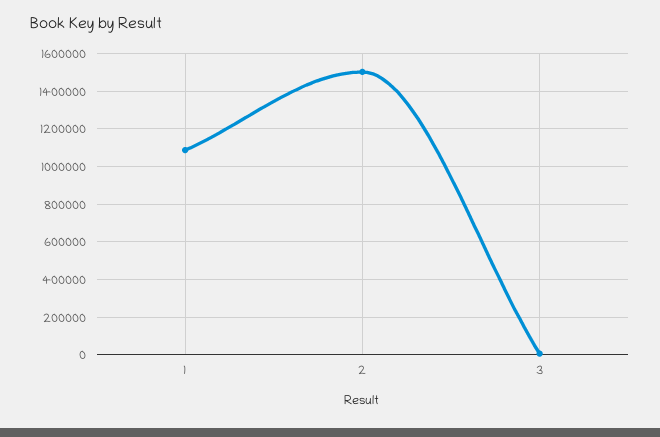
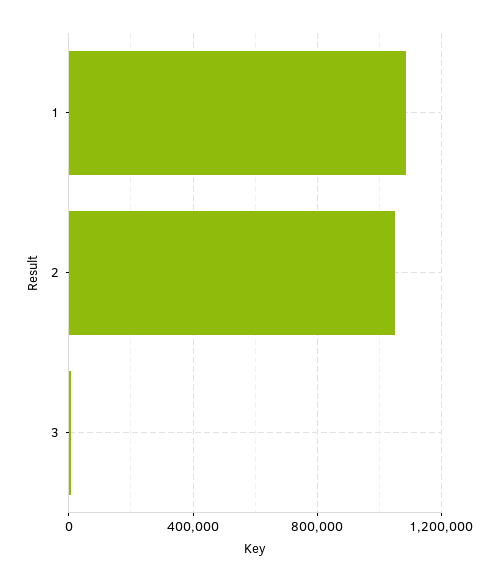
2: 1500000 -> 1050000

